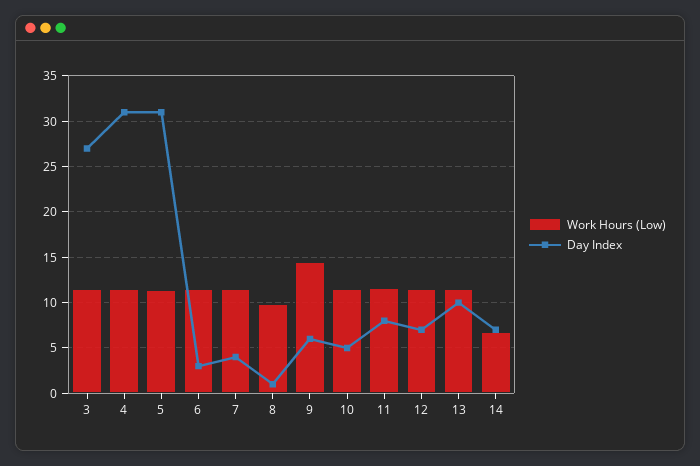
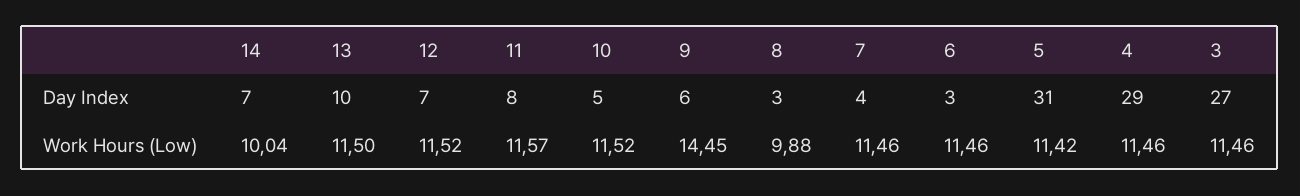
Day Index, 4: 31 -> 29
Day Index, 8: 1 -> 3
Work Hours (Low), 14: 7 -> 10.04

